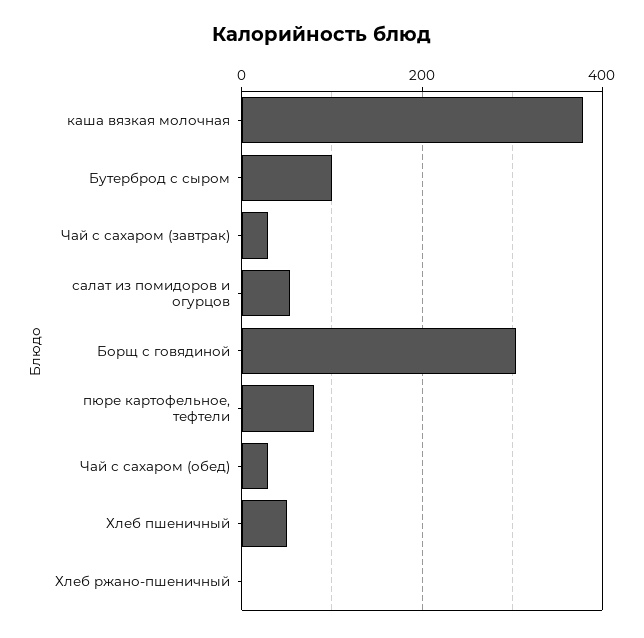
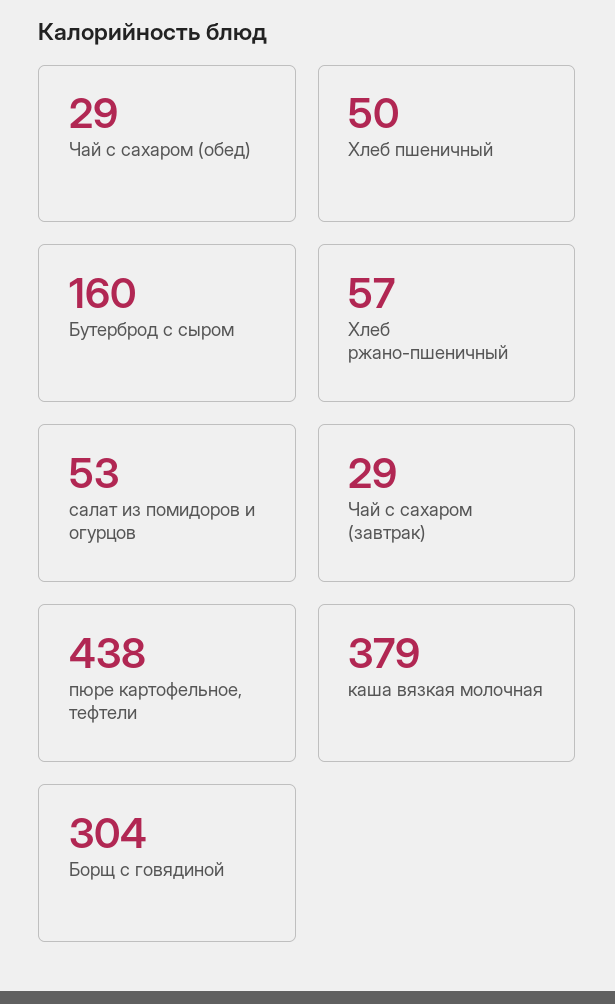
Бутерброд с сыром: 100 -> 160
пюре картофельное, тефтели: 80 -> 438
Хлеб ржано-пшеничный: 0 -> 57

